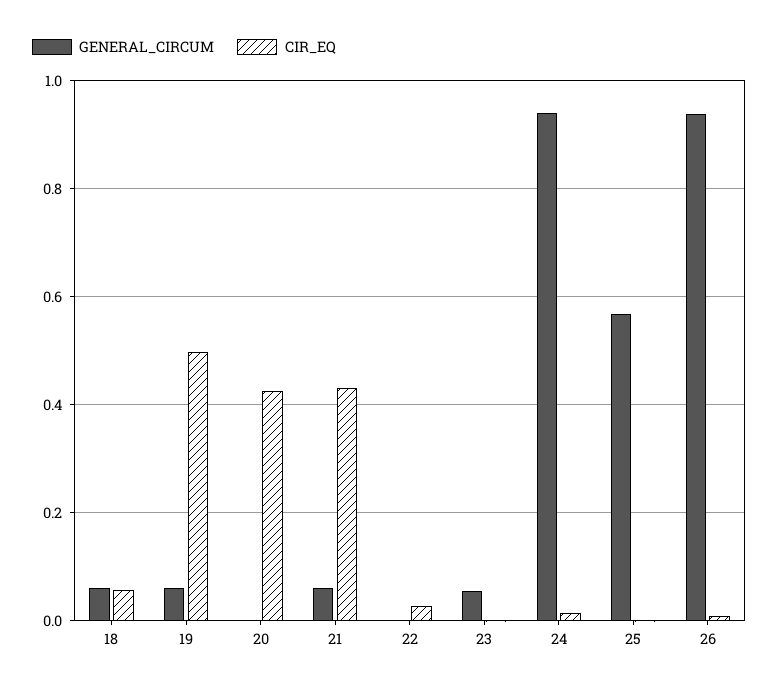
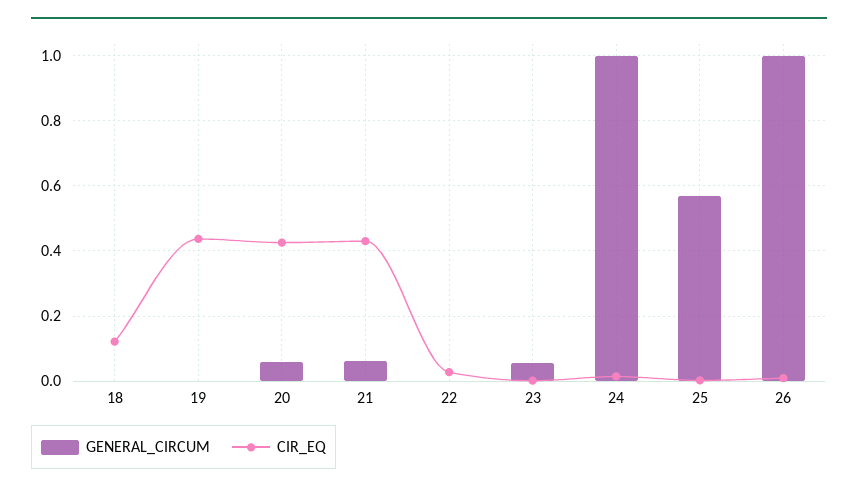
GENERAL_CIRCUM, 18: 0.06 -> 0
CIR_EQ, 18: 0.06 -> 0.12
GENERAL_CIRCUM, 19: 0.06 -> 0
CIR_EQ, 19: 0.5 -> 0.44
GENERAL_CIRCUM, 20: 0 -> 0.06
GENERAL_CIRCUM, 24: 0.94 -> 1
GENERAL_CIRCUM, 26: 0.94 -> 1

